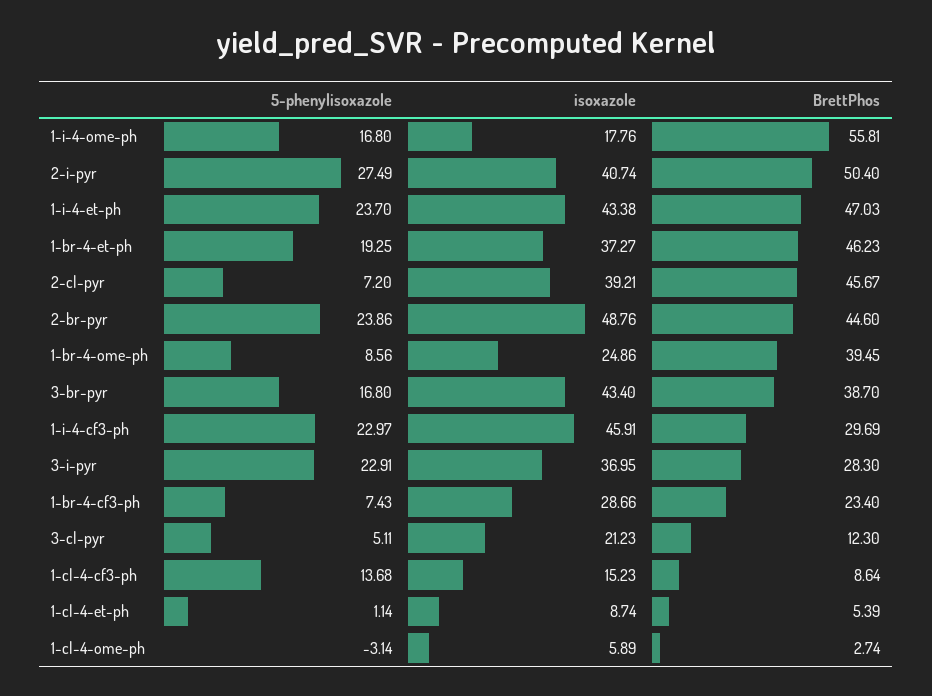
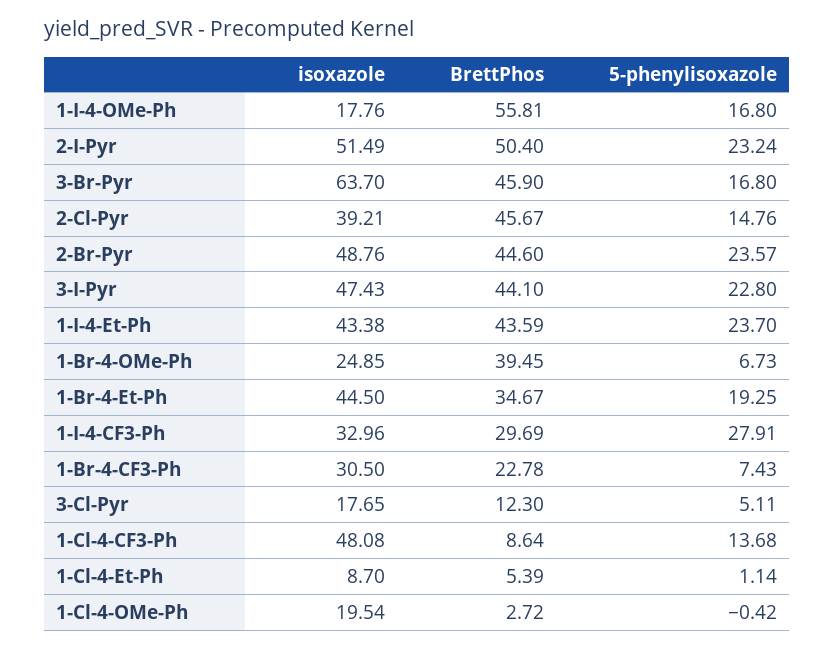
5-phenylisoxazole, 2-i-pyr: 27.49 -> 23.24
isoxazole, 2-i-pyr: 40.74 -> 51.49
BrettPhos, 1-i-4-et-ph: 47.03 -> 43.59
isoxazole, 1-br-4-et-ph: 37.27 -> 44.5
BrettPhos, 1-br-4-et-ph: 46.23 -> 34.67
5-phenylisoxazole, 2-cl-pyr: 7.2 -> 14.76
5-phenylisoxazole, 2-br-pyr: 23.86 -> 23.57
5-phenylisoxazole, 1-br-4-ome-ph: 8.56 -> 6.73
isoxazole, 1-br-4-ome-ph: 24.86 -> 24.85
isoxazole, 3-br-pyr: 43.4 -> 63.7
BrettPhos, 3-br-pyr: 38.7 -> 45.9
5-phenylisoxazole, 1-i-4-cf3-ph: 22.97 -> 27.91
isoxazole, 1-i-4-cf3-ph: 45.91 -> 32.96
5-phenylisoxazole, 3-i-pyr: 22.91 -> 22.8
isoxazole, 3-i-pyr: 36.95 -> 47.43
BrettPhos, 3-i-pyr: 28.3 -> 44.1
isoxazole, 1-br-4-cf3-ph: 28.66 -> 30.5
BrettPhos, 1-br-4-cf3-ph: 23.4 -> 22.78
isoxazole, 3-cl-pyr: 21.23 -> 17.65
isoxazole, 1-cl-4-cf3-ph: 15.23 -> 48.08
isoxazole, 1-cl-4-et-ph: 8.74 -> 8.7
5-phenylisoxazole, 1-cl-4-ome-ph: -3.14 -> -0.42
isoxazole, 1-cl-4-ome-ph: 5.89 -> 19.54
BrettPhos, 1-cl-4-ome-ph: 2.74 -> 2.72

